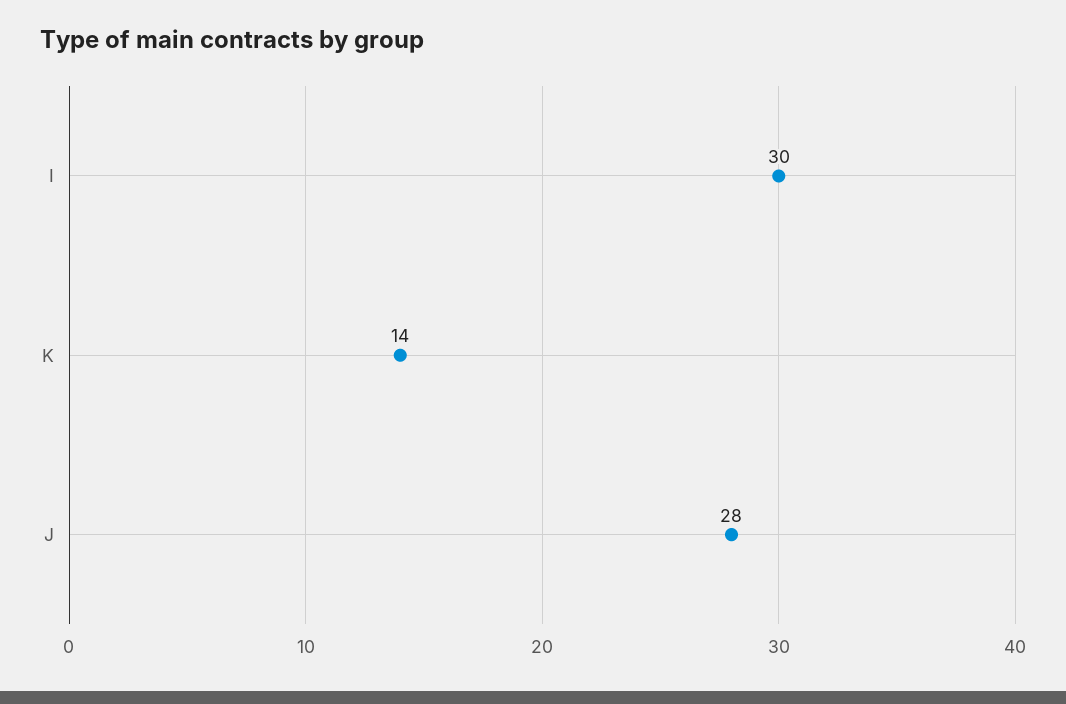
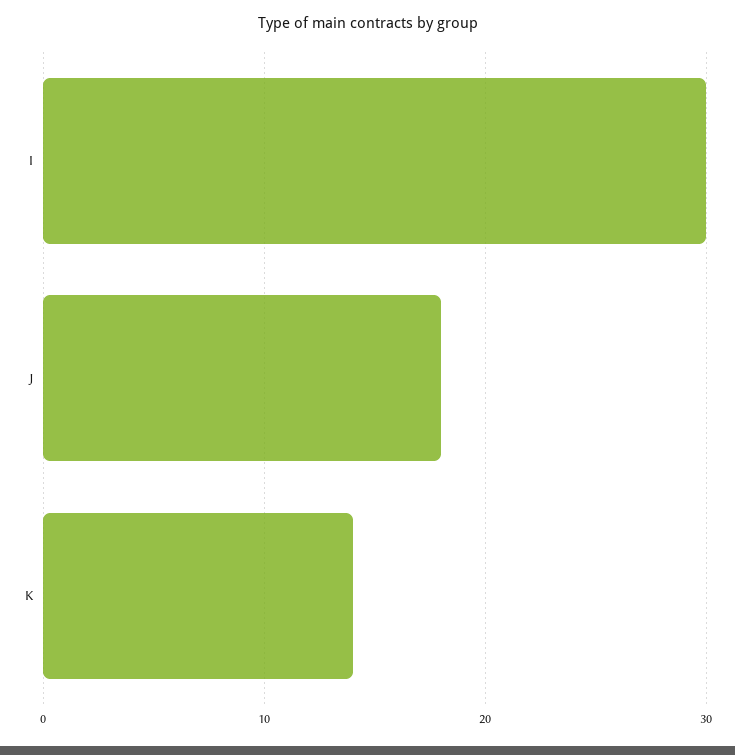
J: 28 -> 18

